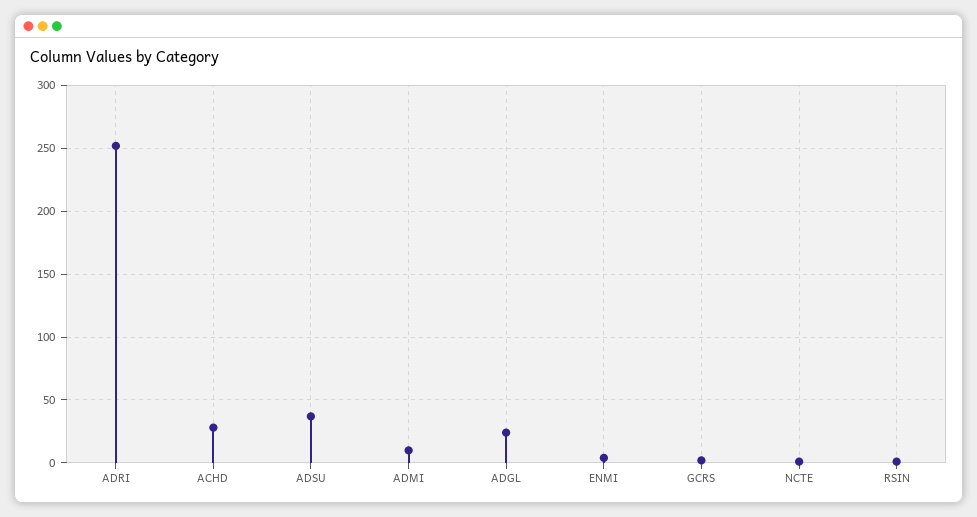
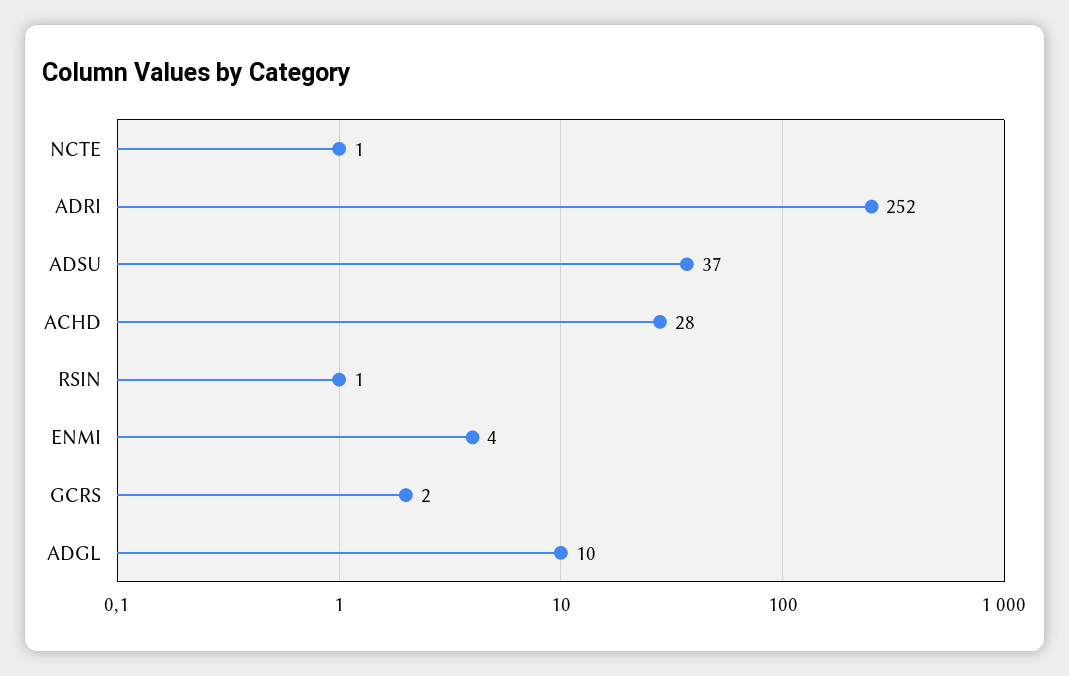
ADMI: 10 -> none
ADGL: 25 -> 10

